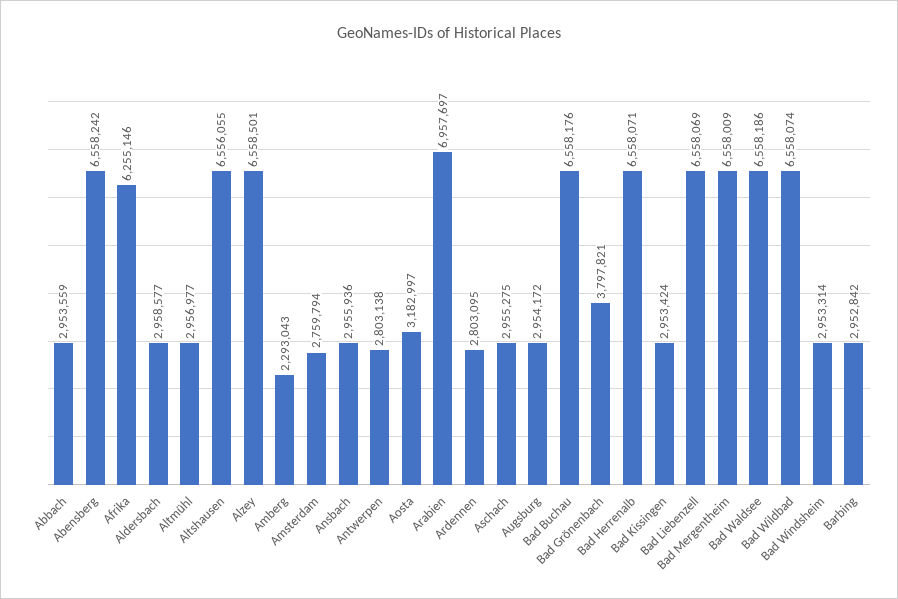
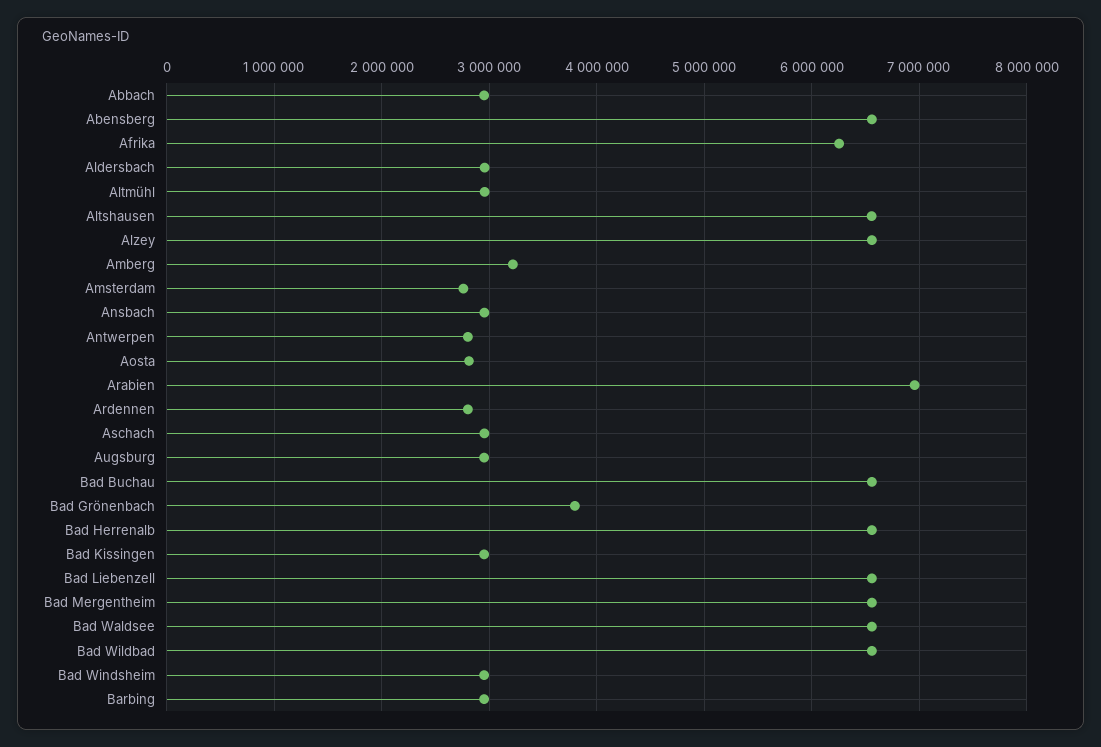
Amberg: 2293043 -> 3200000
Aosta: 3182997 -> 2800000

